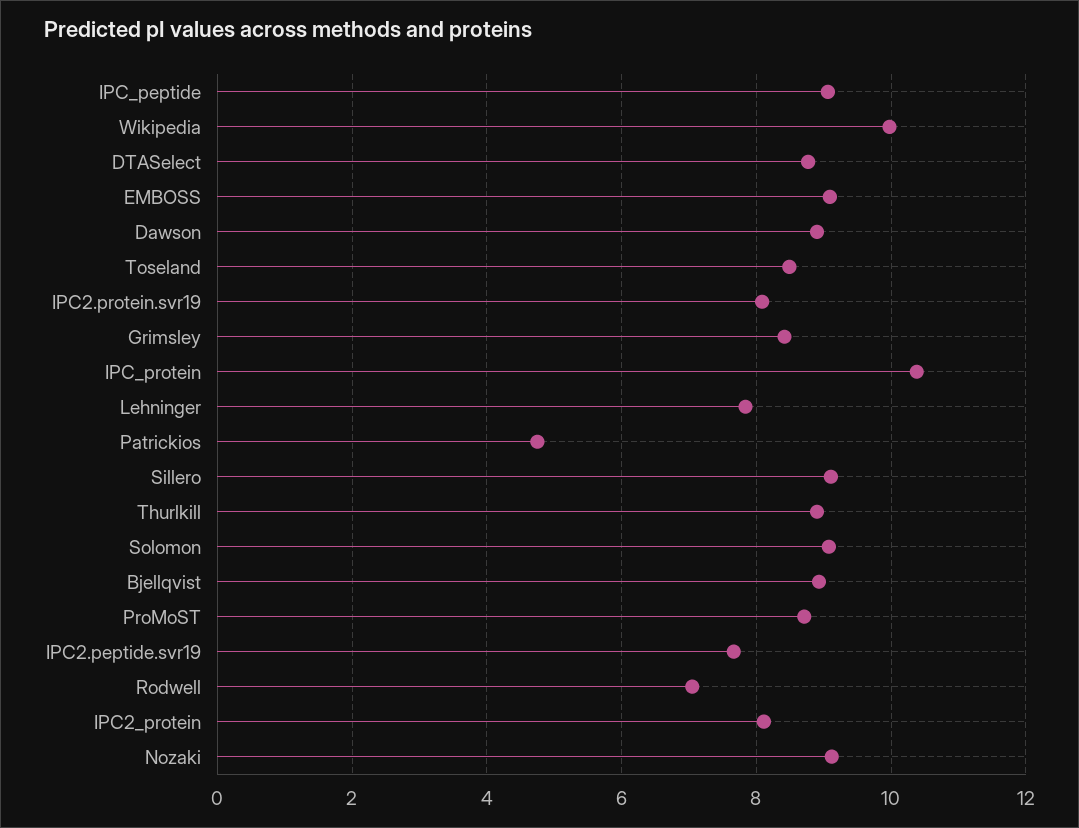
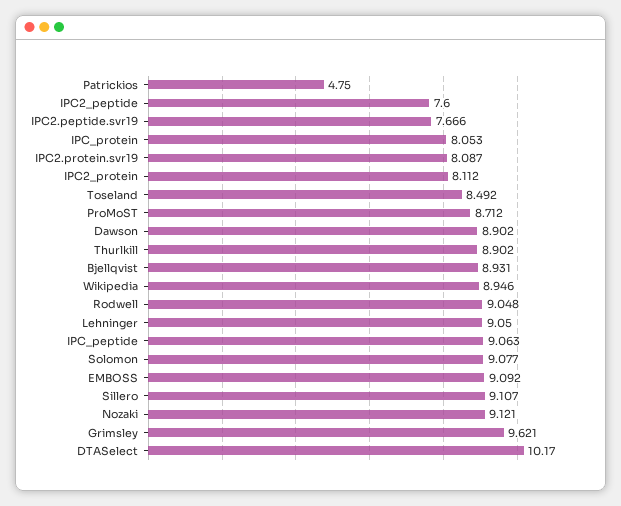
Wikipedia: 10 -> 8.946
DTASelect: 8.8 -> 10.17
Grimsley: 8.4 -> 9.621
IPC_protein: 10.4 -> 8.053
Lehninger: 7.8 -> 9.05
Rodwell: 7 -> 9.048
IPC2_peptide: none -> 7.6

